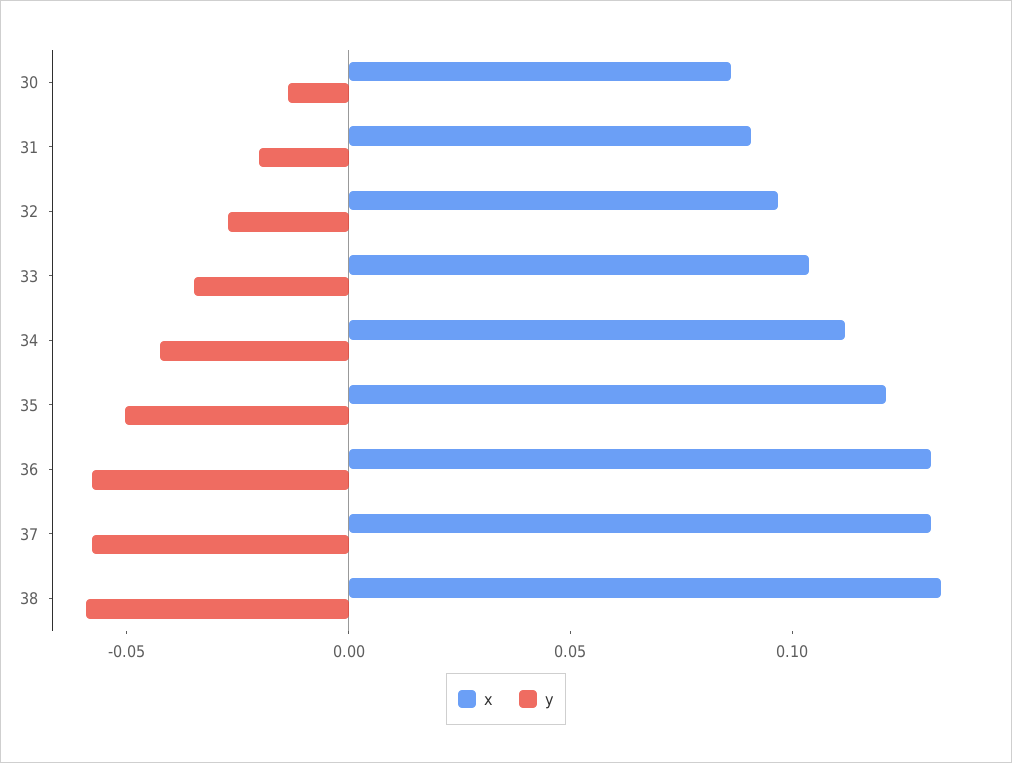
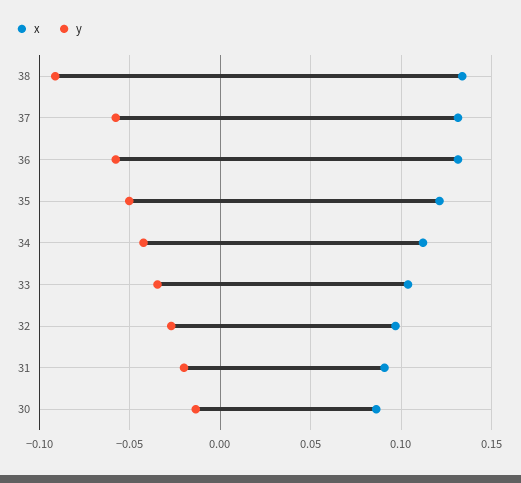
y, 38: -0.06 -> -0.09

